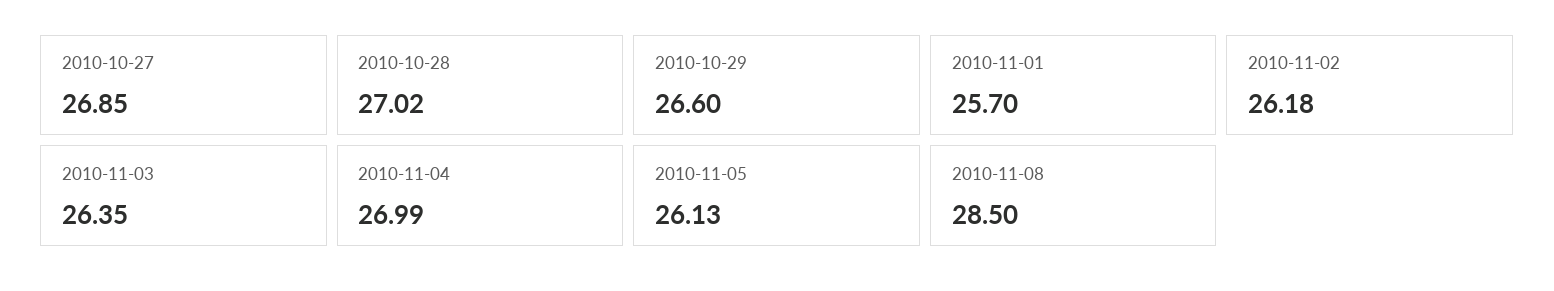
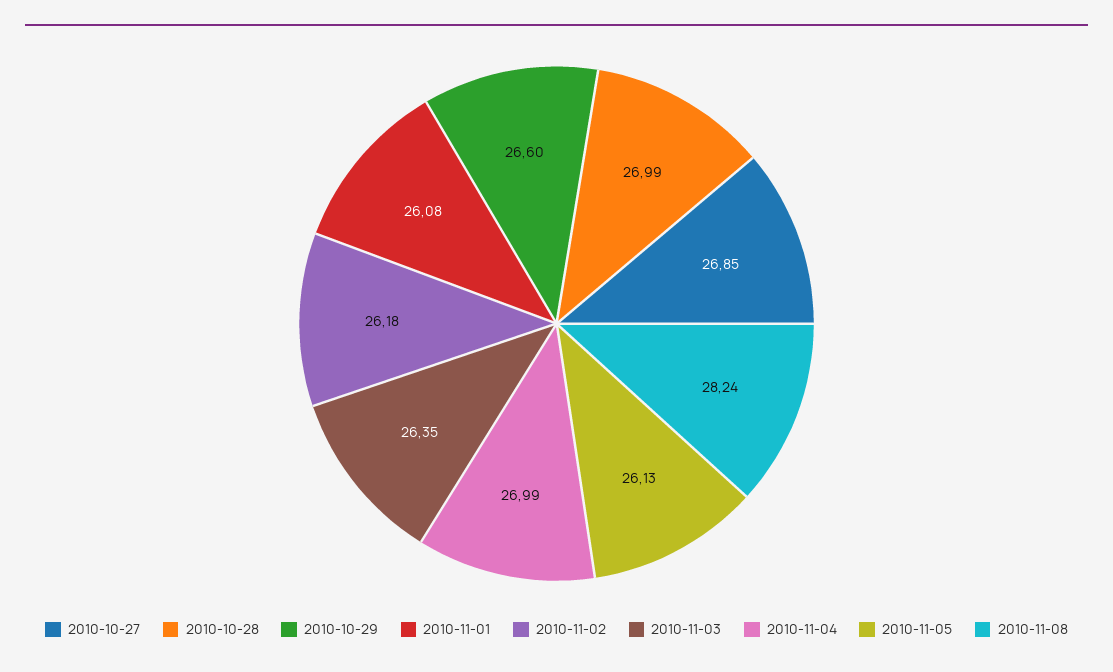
2010-10-28: 27.02 -> 26.99
2010-11-01: 25.7 -> 26.08
2010-11-08: 28.5 -> 28.24

